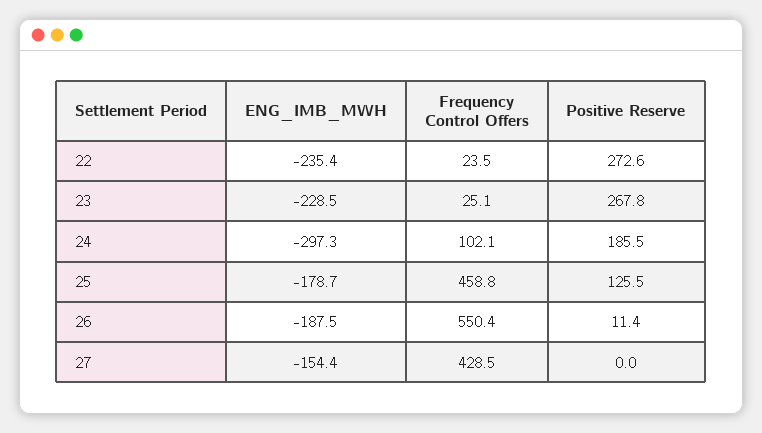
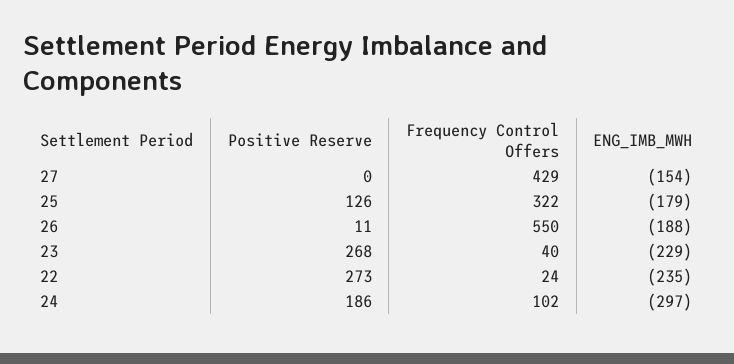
Frequency Control Offers, 23: 25.1 -> 40
Frequency Control Offers, 25: 458.8 -> 322

